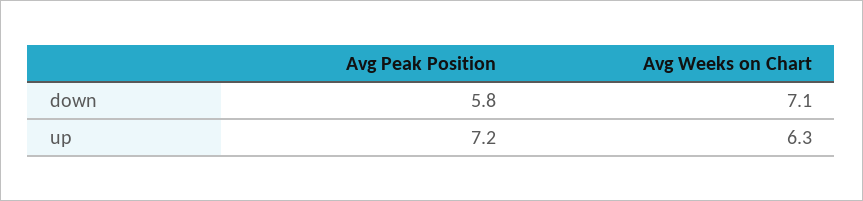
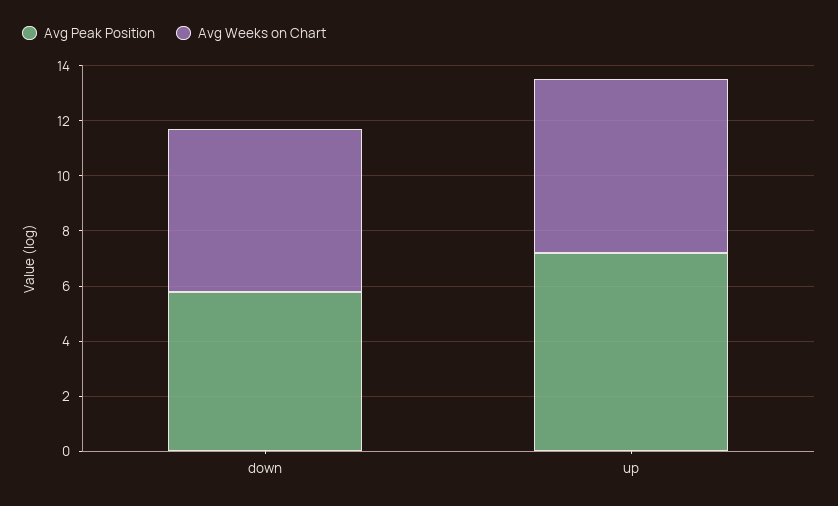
Avg Weeks on Chart, down: 7.1 -> 6

